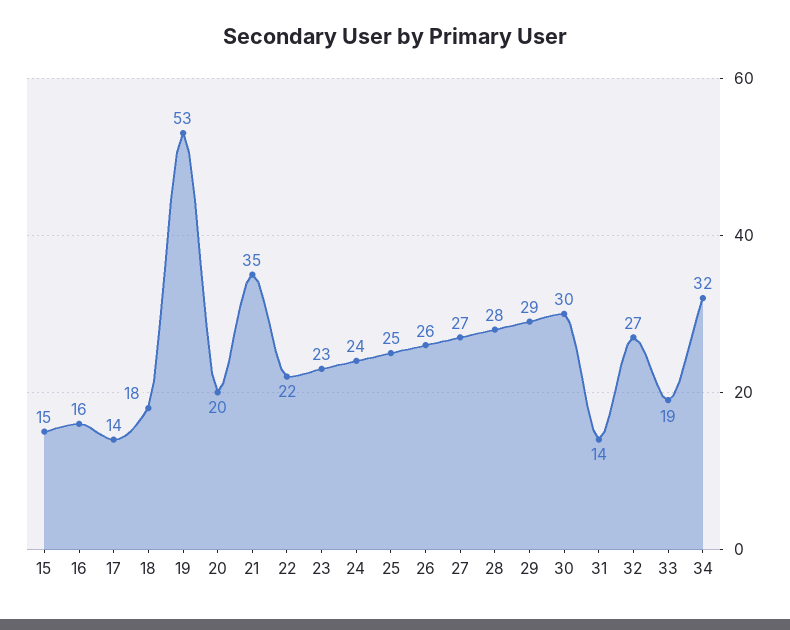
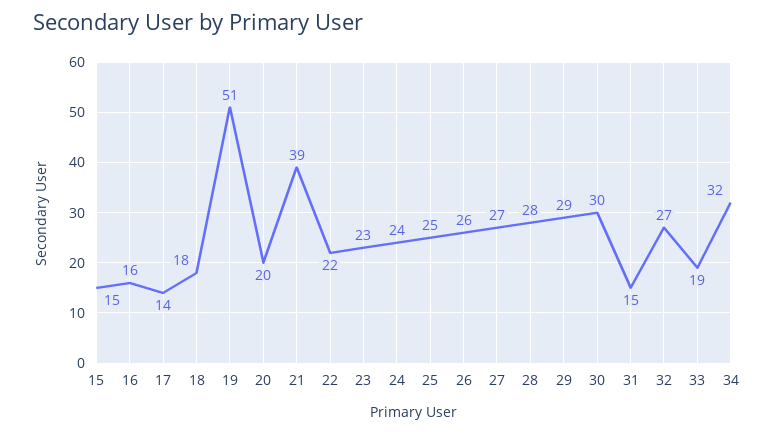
19: 53 -> 51
21: 35 -> 39
31: 14 -> 15

